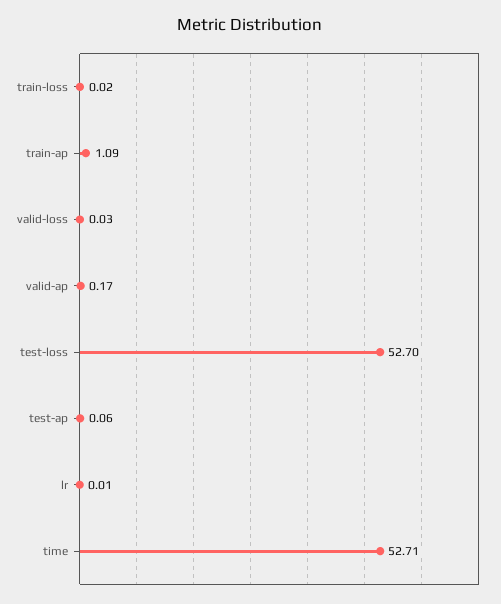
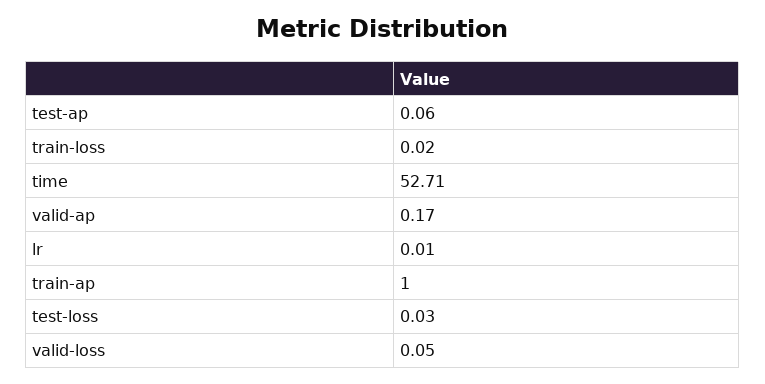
train-ap: 1.09 -> 1
valid-loss: 0.03 -> 0.05
test-loss: 52.7 -> 0.03

